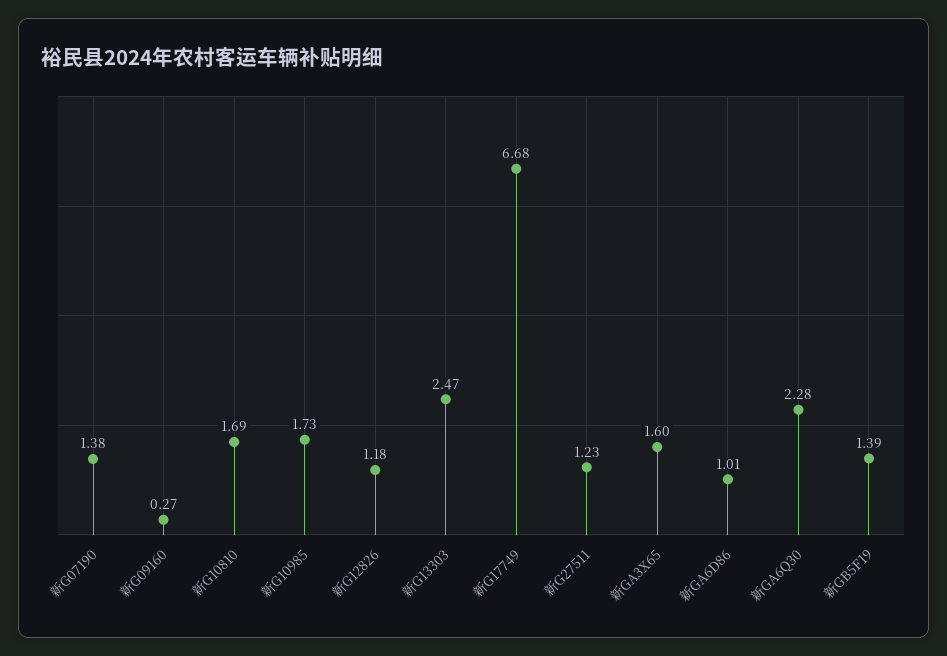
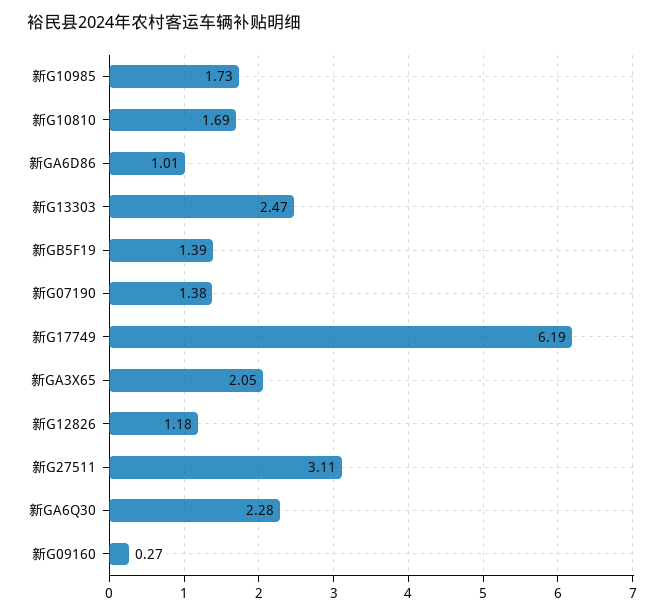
新G17749: 6.68 -> 6.19
新G27511: 1.23 -> 3.11
新GA3X65: 1.6 -> 2.05

